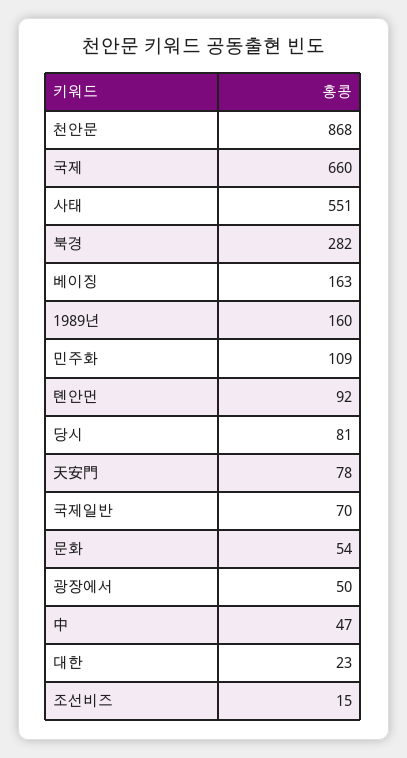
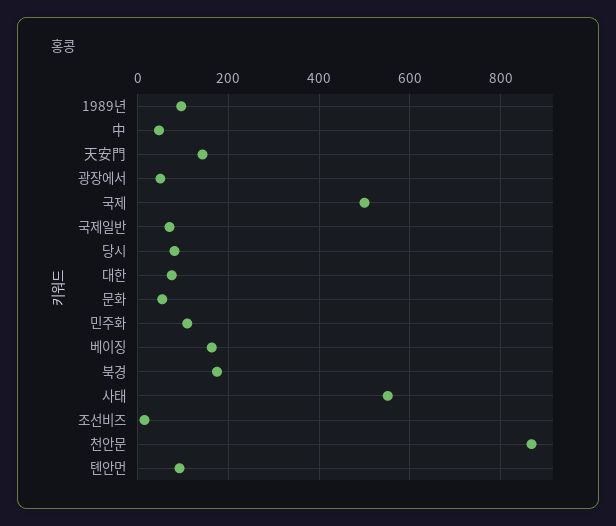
국제: 660 -> 500
북경: 282 -> 180
1989년: 160 -> 100
天安門: 78 -> 140
대한: 23 -> 80

